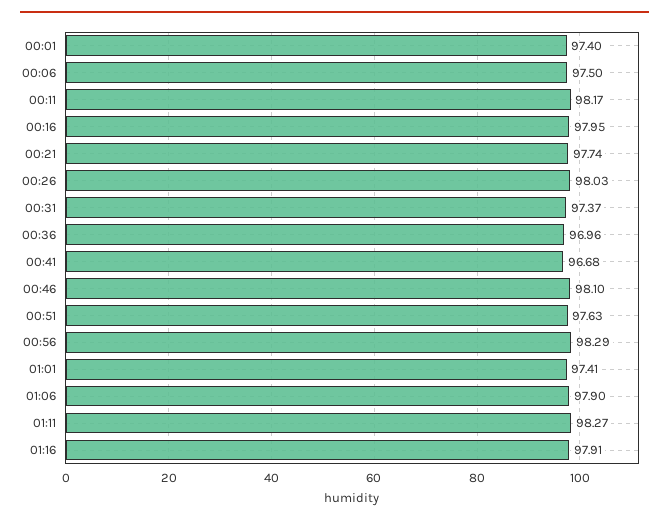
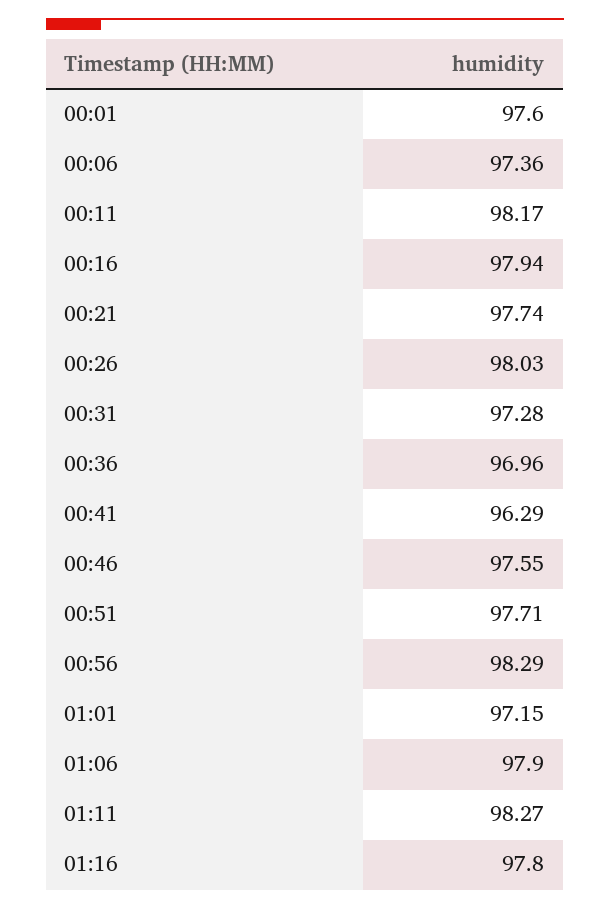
00:01: 97.4 -> 97.6
00:06: 97.5 -> 97.36
00:16: 97.95 -> 97.94
00:31: 97.37 -> 97.28
00:41: 96.68 -> 96.29
00:46: 98.1 -> 97.55
00:51: 97.63 -> 97.71
01:01: 97.41 -> 97.15
01:16: 97.91 -> 97.8

